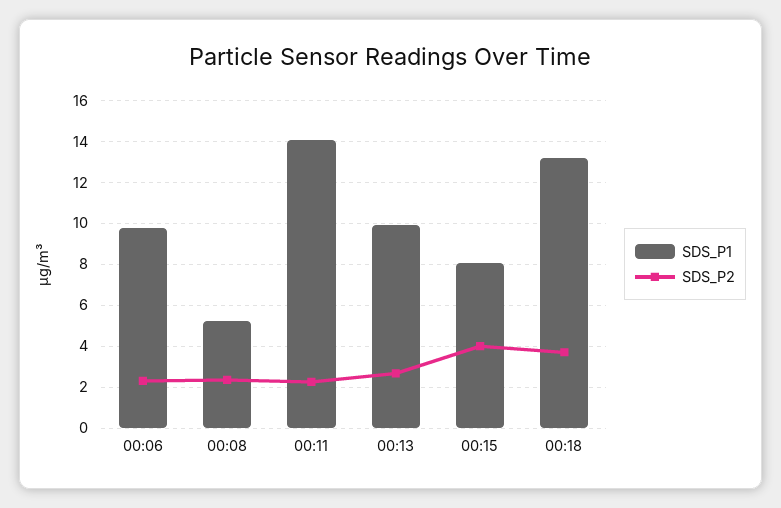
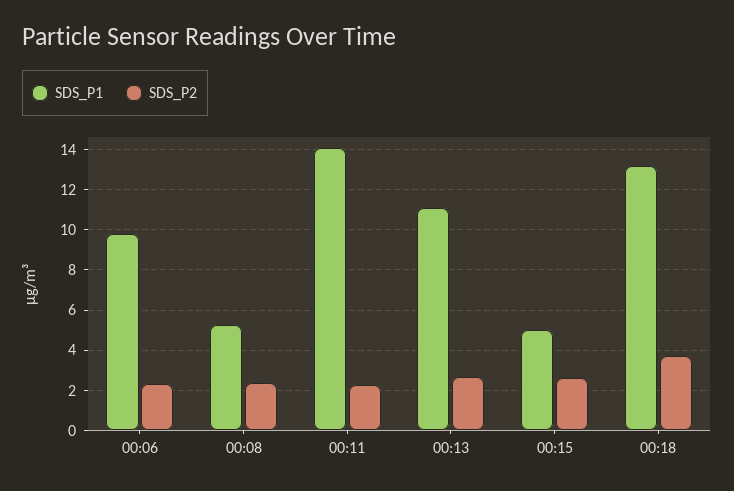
SDS_P1, 00:13: 10 -> 11
SDS_P1, 00:15: 8 -> 5
SDS_P2, 00:15: 4 -> 2.5

